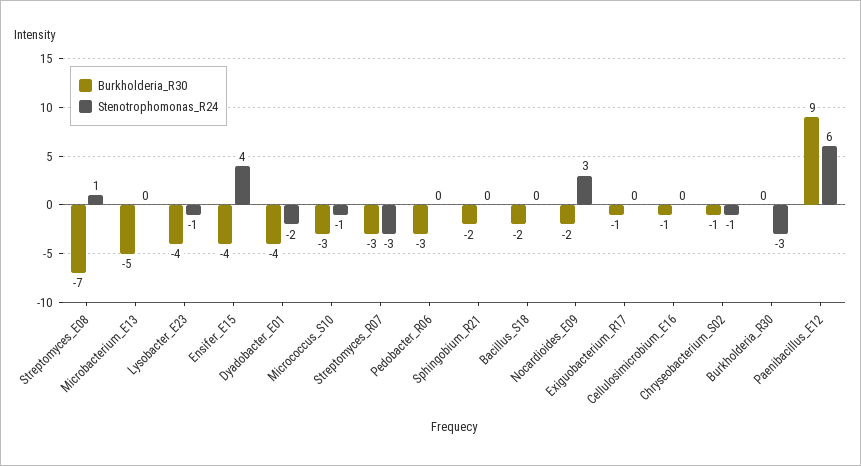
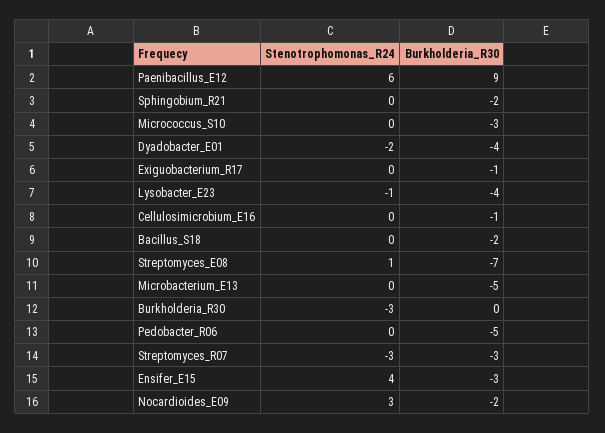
Burkholderia_R30, Ensifer_E15: -4 -> -3
Stenotrophomonas_R24, Micrococcus_S10: -1 -> 0
Burkholderia_R30, Pedobacter_R06: -3 -> -5
Burkholderia_R30, Chryseobacterium_S02: -1 -> none
Stenotrophomonas_R24, Chryseobacterium_S02: -1 -> none

